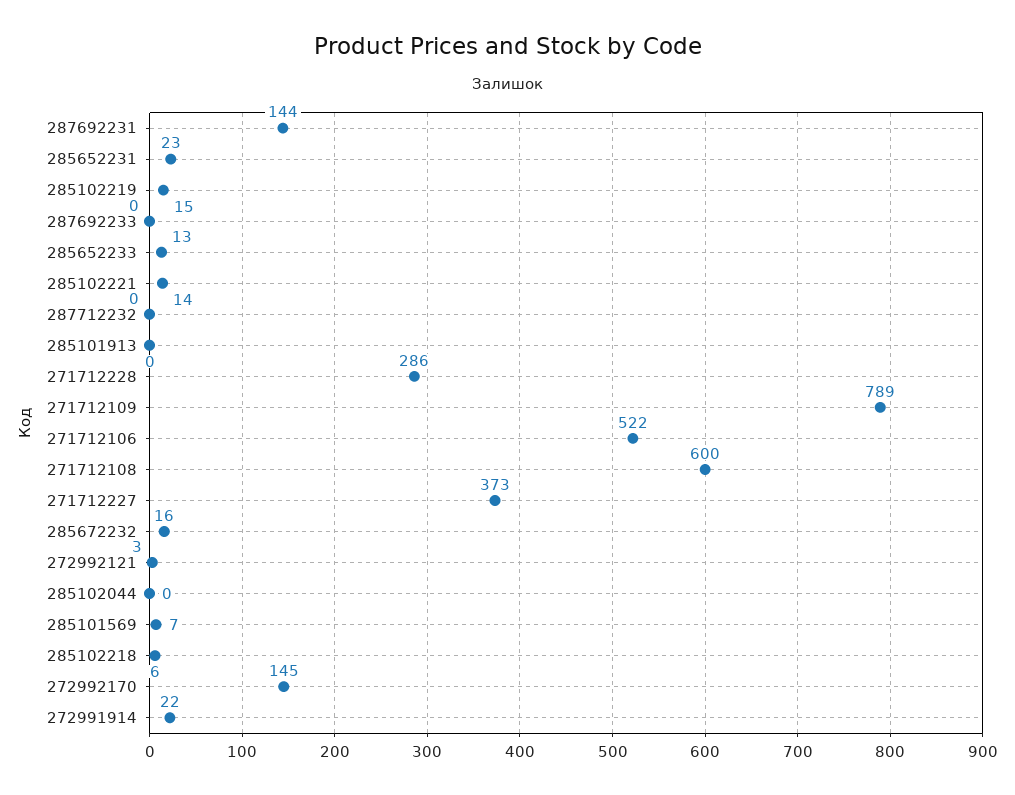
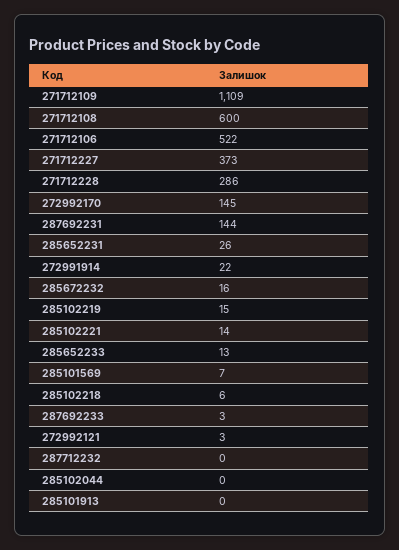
285652231: 23 -> 26
287692233: 0 -> 3
271712109: 789 -> 1109

